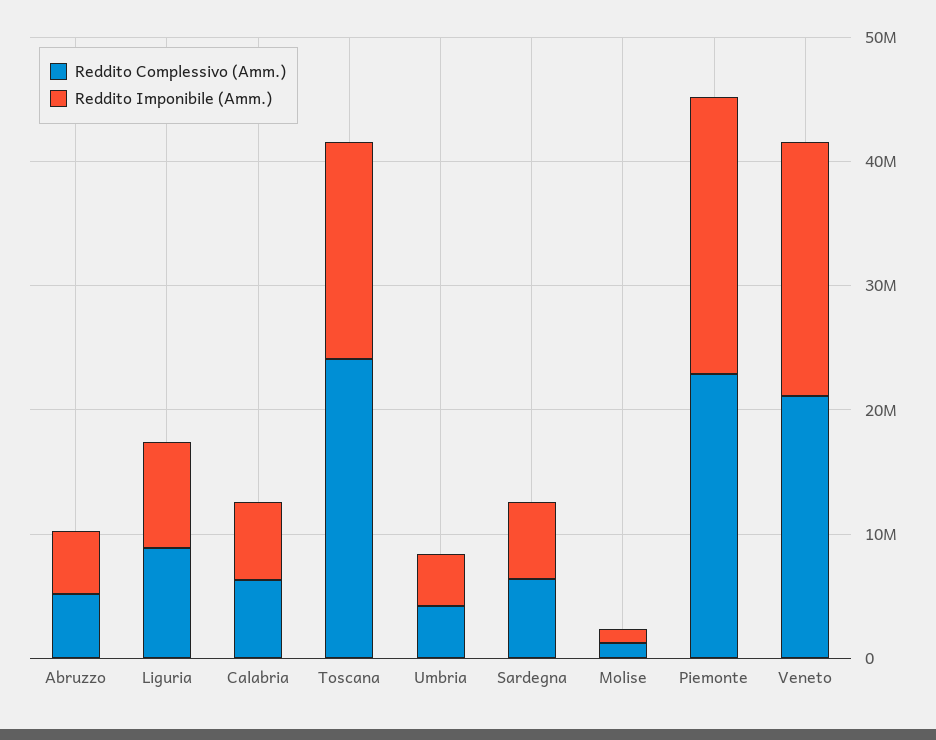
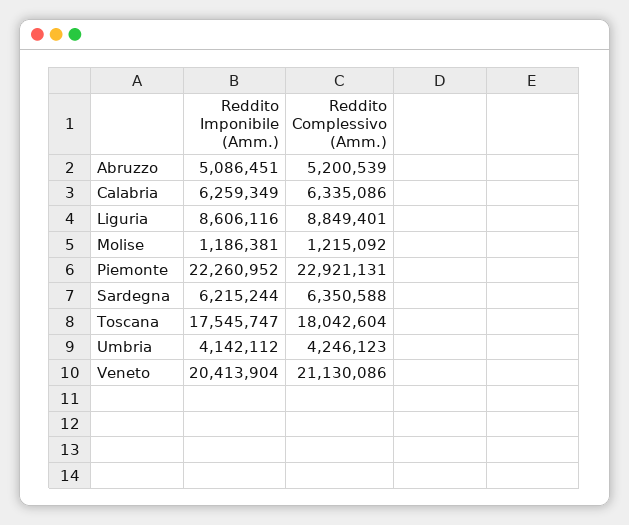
Reddito Complessivo (Amm.), Toscana: 24000000 -> 18042604

